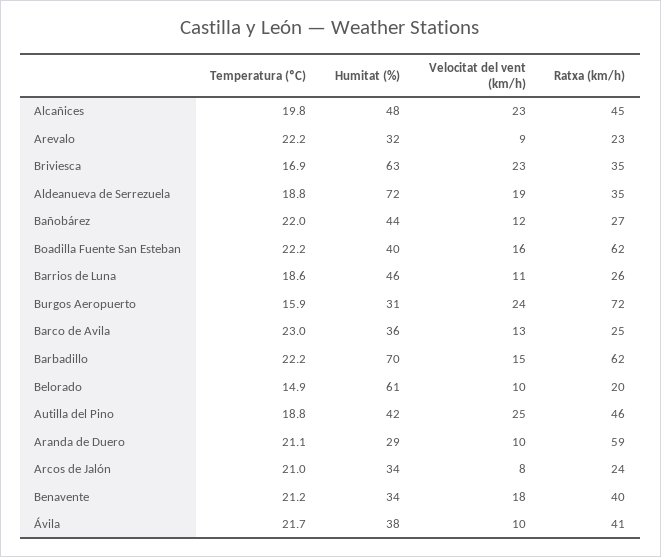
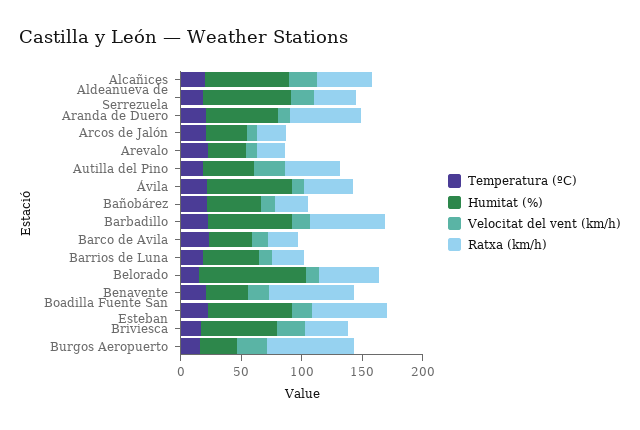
Humitat (%), Alcañices: 48 -> 70
Humitat (%), Boadilla Fuente San Esteban: 40 -> 70
Humitat (%), Belorado: 61 -> 90
Ratxa (km/h), Belorado: 20 -> 50
Humitat (%), Aranda de Duero: 29 -> 60
Ratxa (km/h), Benavente: 40 -> 70
Humitat (%), Ávila: 38 -> 70

